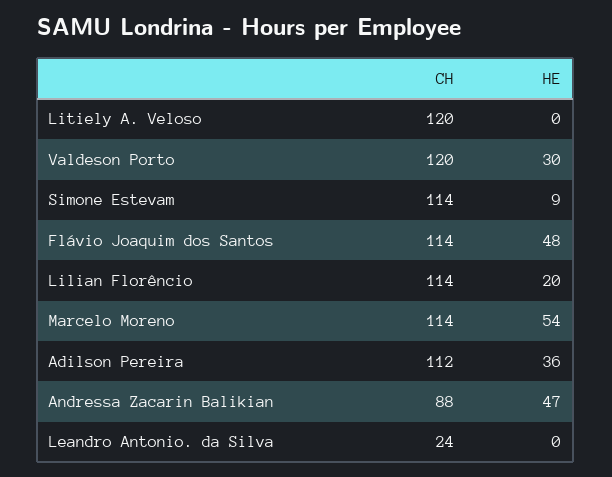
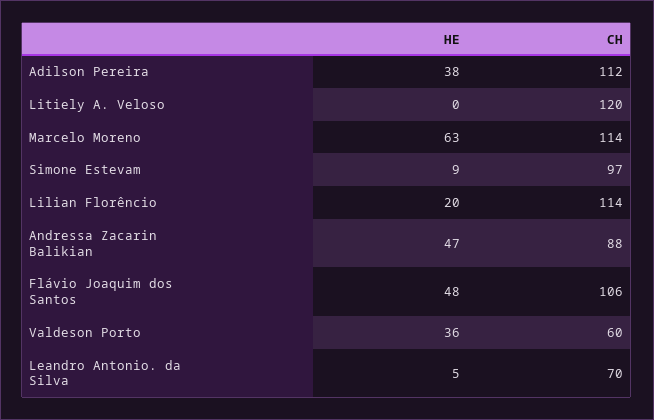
CH, Valdeson Porto: 120 -> 60
HE, Valdeson Porto: 30 -> 36
CH, Simone Estevam: 114 -> 97
CH, Flávio Joaquim dos Santos: 114 -> 106
HE, Marcelo Moreno: 54 -> 63
HE, Adilson Pereira: 36 -> 38
CH, Leandro Antonio. da Silva: 24 -> 70
HE, Leandro Antonio. da Silva: 0 -> 5

